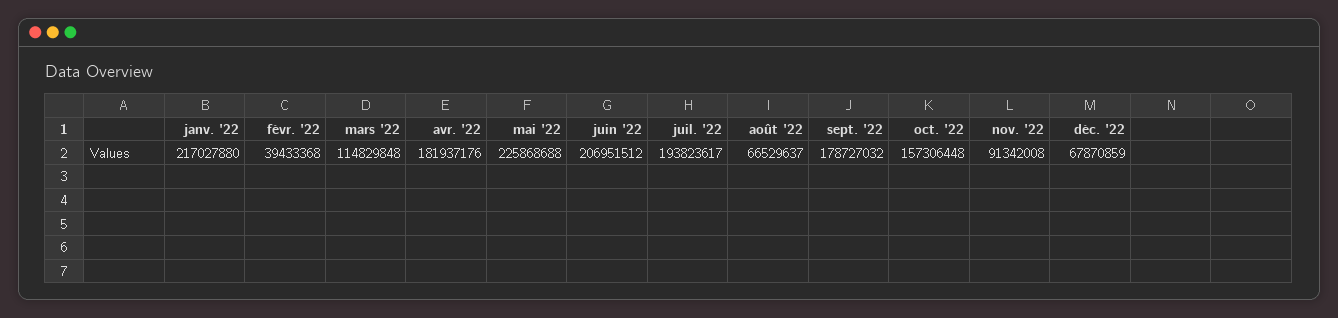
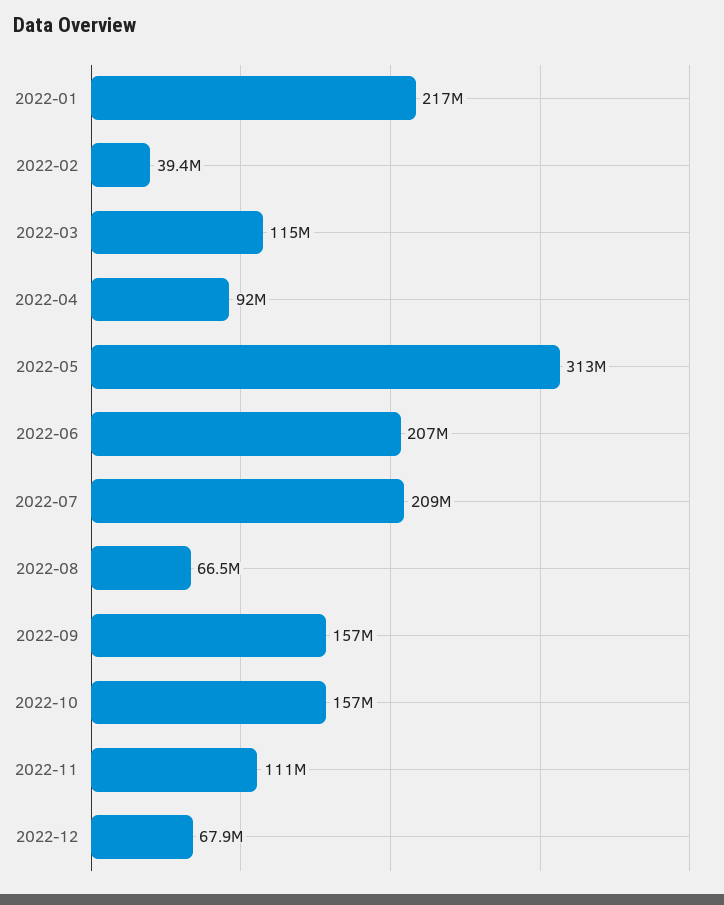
avr. '22: 181937176 -> 92000000
mai '22: 225868688 -> 313000000
juil. '22: 193823617 -> 209000000
sept. '22: 178727032 -> 157000000
nov. '22: 91342008 -> 111000000

